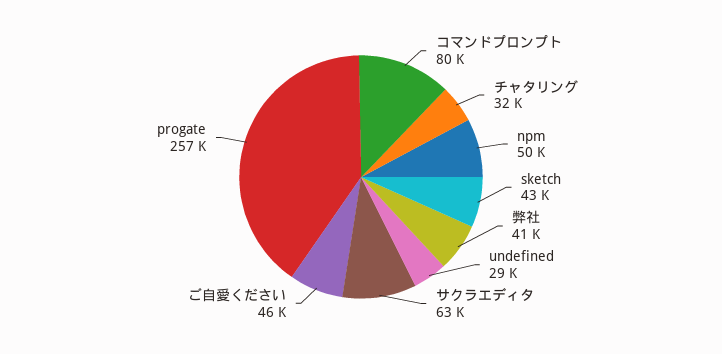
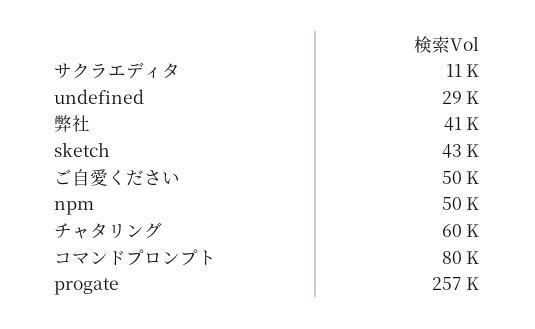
チャタリング: 32000 -> 60000
サクラエディタ: 63000 -> 11000
ご自愛ください: 46000 -> 50000

